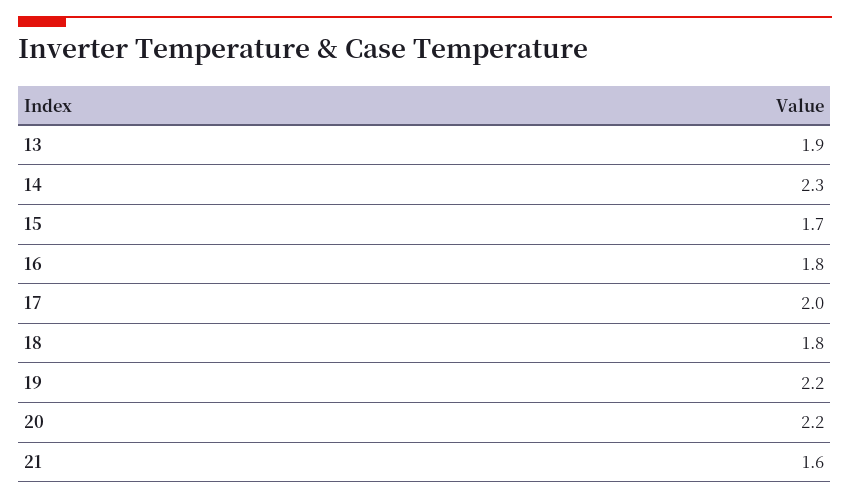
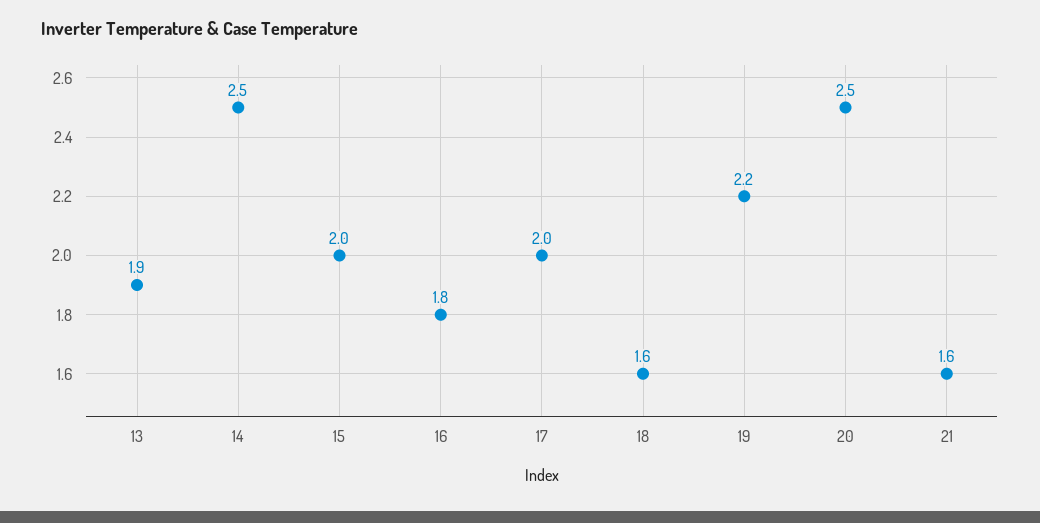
14: 2.3 -> 2.5
15: 1.7 -> 2
18: 1.8 -> 1.6
20: 2.2 -> 2.5

